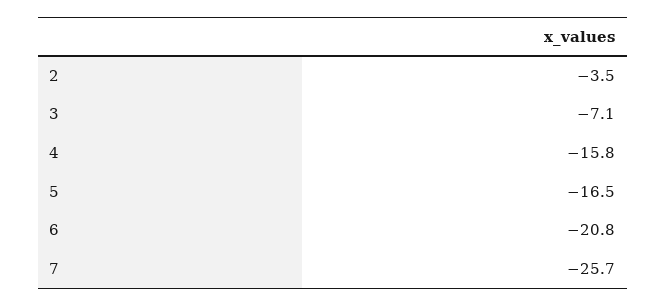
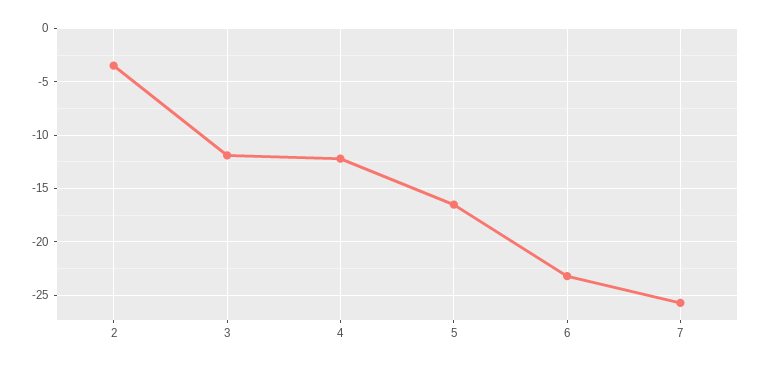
3: -7.1 -> -12
4: -15.8 -> -12
6: -20.8 -> -23

